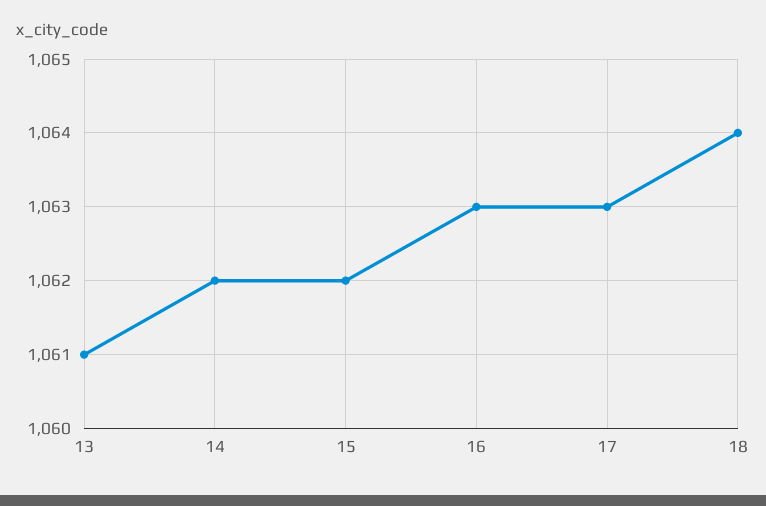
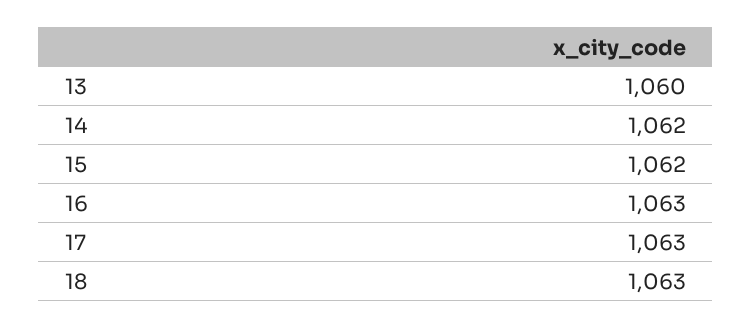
13: 1061 -> 1060
18: 1064 -> 1063

